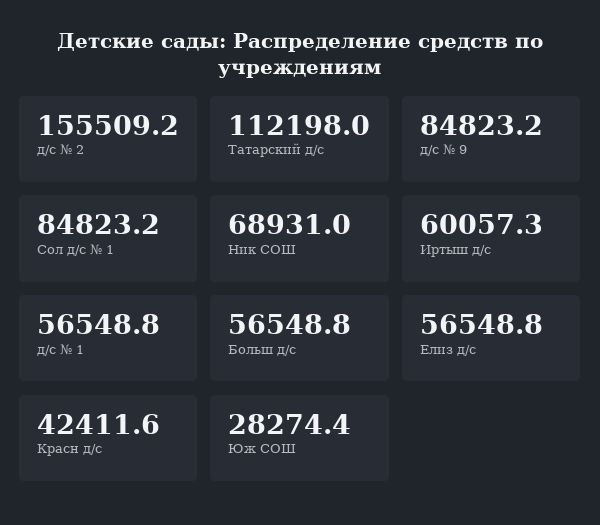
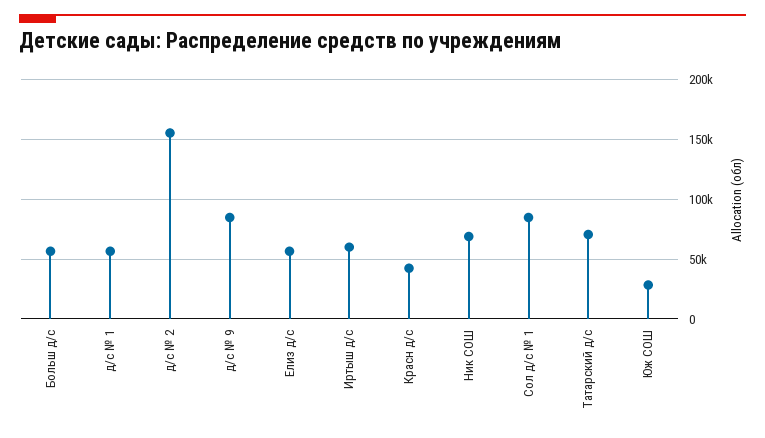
Татарский д/с: 112198 -> 70000

